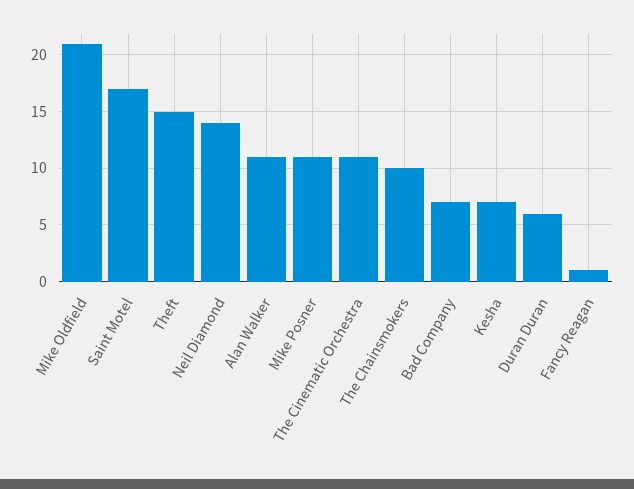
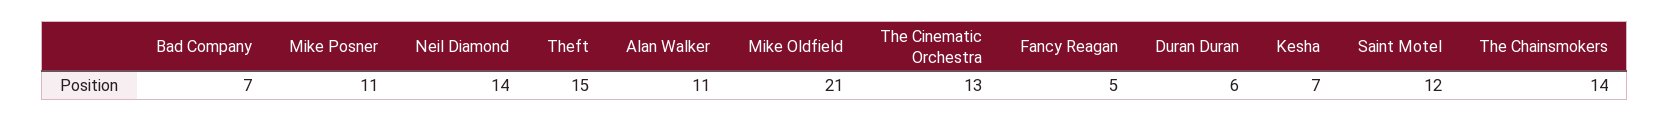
Saint Motel: 17 -> 12
The Cinematic Orchestra: 11 -> 13
The Chainsmokers: 10 -> 14
Fancy Reagan: 1 -> 5

